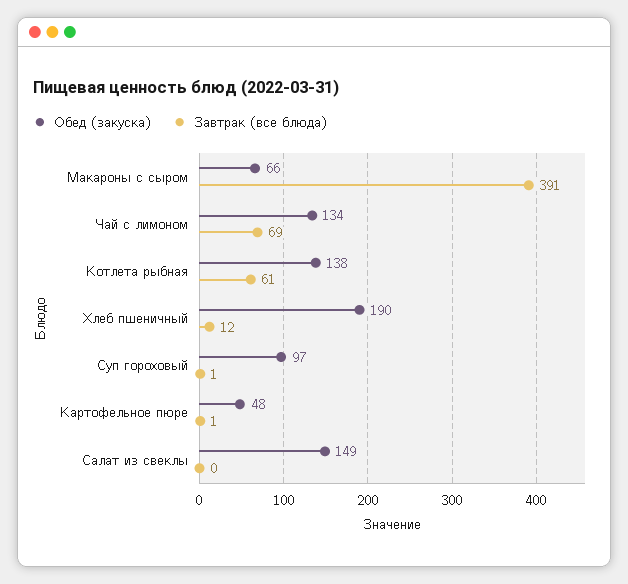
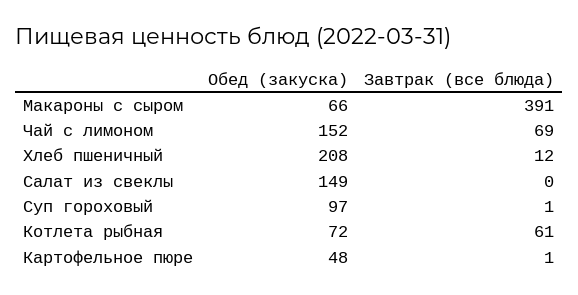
Обед (закуска), Чай с лимоном: 134 -> 152
Обед (закуска), Котлета рыбная: 138 -> 72
Обед (закуска), Хлеб пшеничный: 190 -> 208

